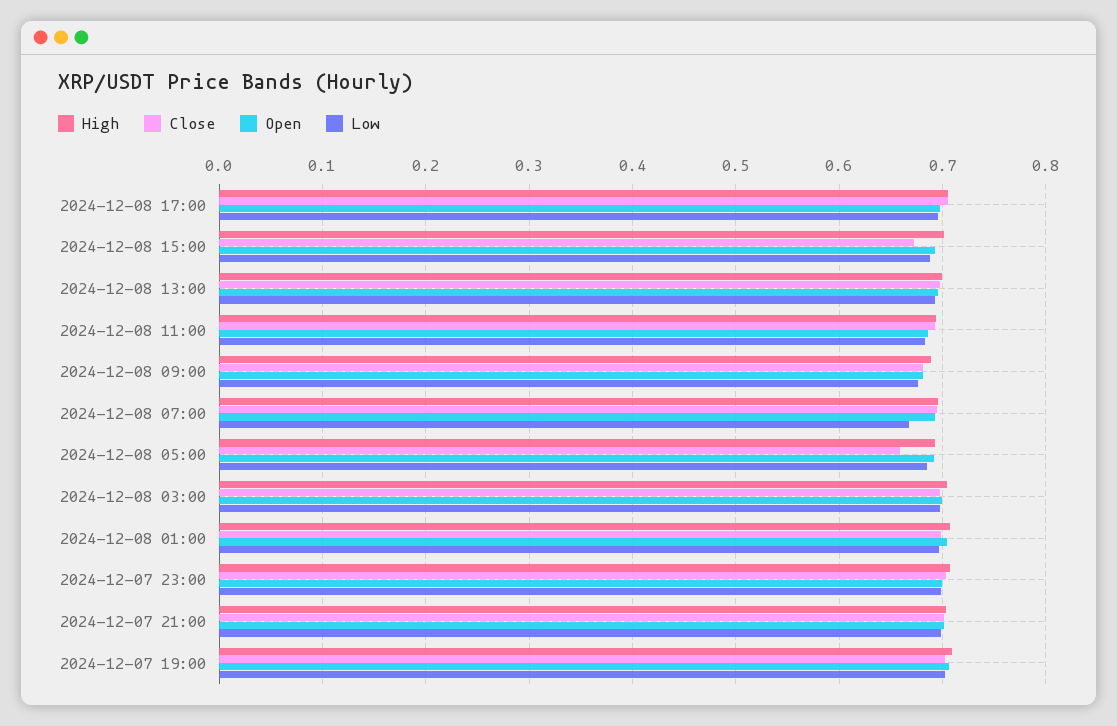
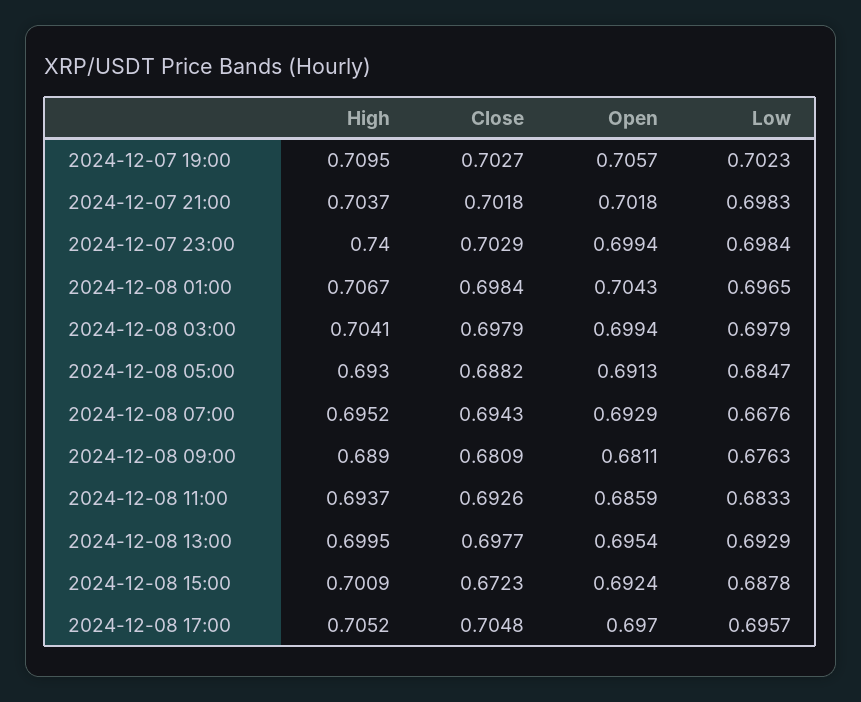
Close, 2024-12-08 05:00: 0.66 -> 0.6882
High, 2024-12-07 23:00: 0.71 -> 0.74

